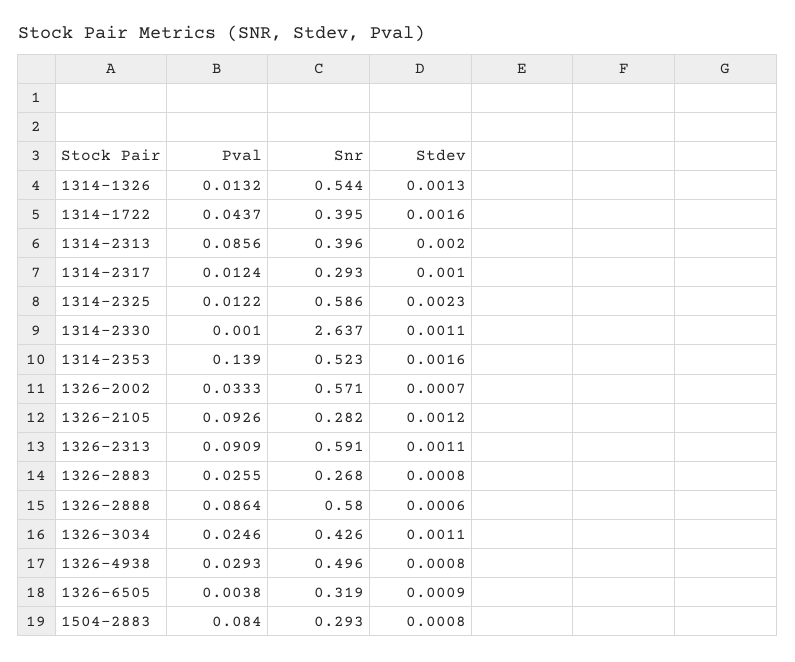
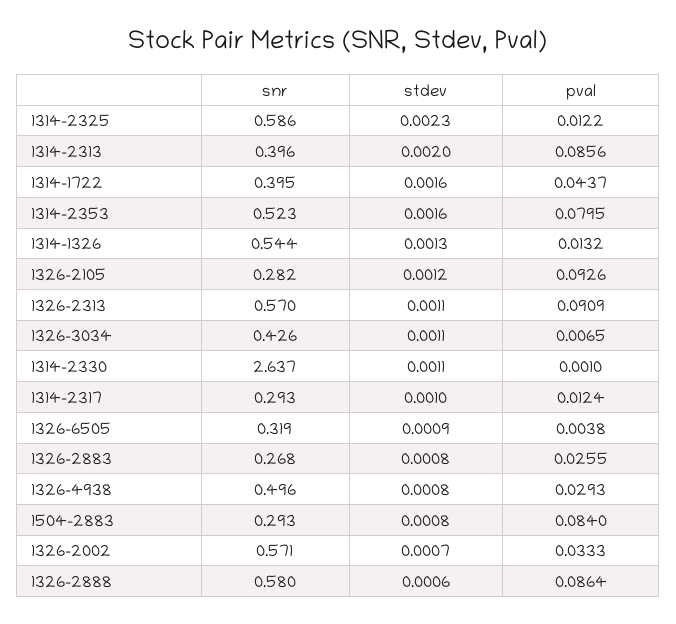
Pval, 1314-2353: 0.139 -> 0.0795
Snr, 1326-2313: 0.591 -> 0.57
Pval, 1326-3034: 0.0246 -> 0.0065

